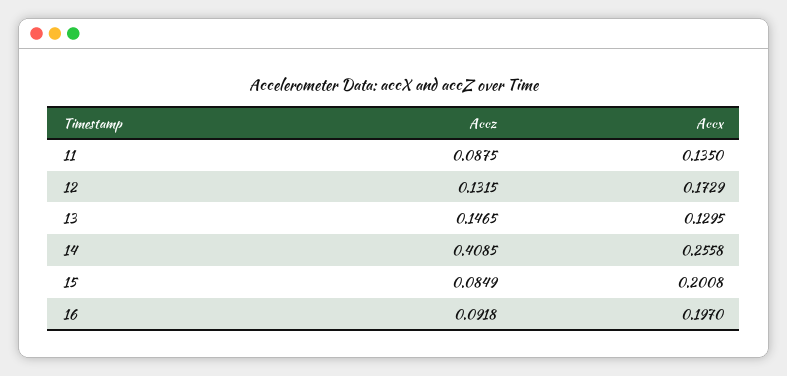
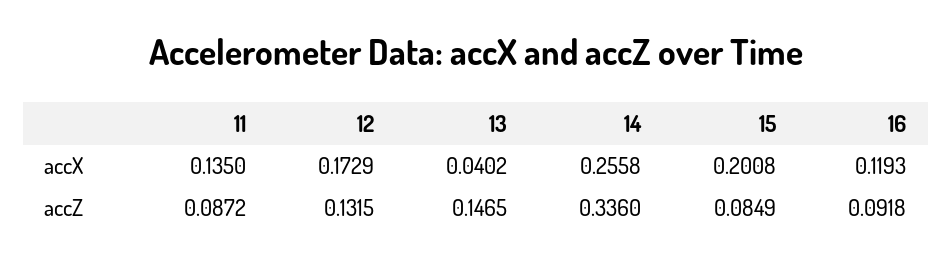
Accz, 11: 0.0875 -> 0.0872
Accx, 13: 0.1295 -> 0.0402
Accz, 14: 0.4085 -> 0.336
Accx, 16: 0.197 -> 0.1193

